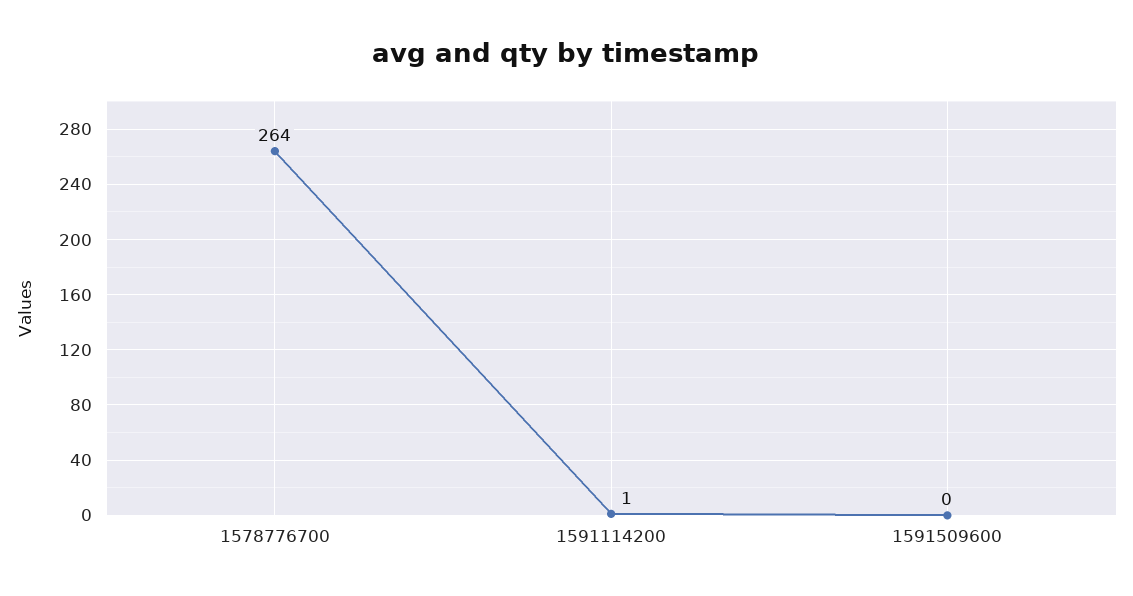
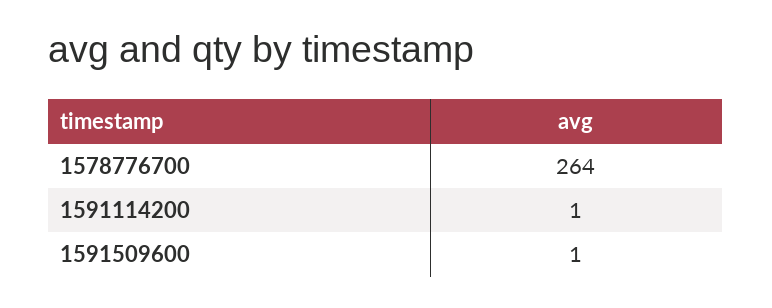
1591509600: 0 -> 1

